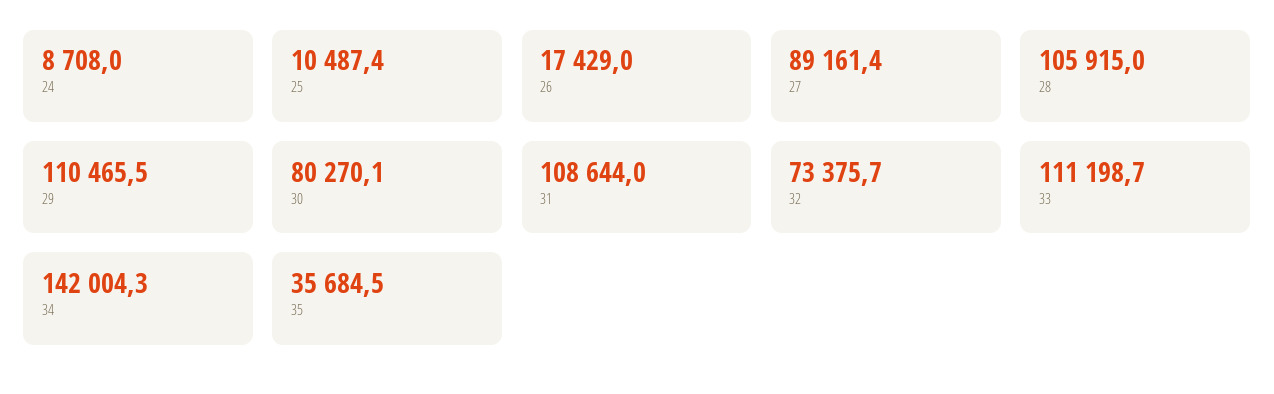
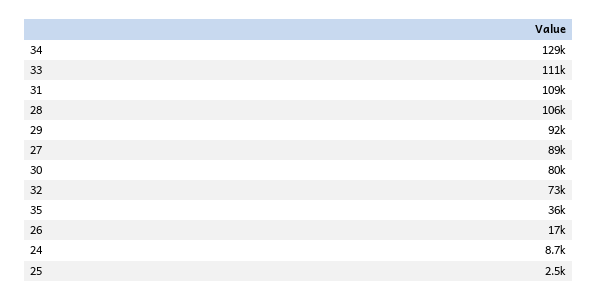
25: 10487.4 -> 2500
29: 110465.5 -> 92000
34: 142004.3 -> 129000

